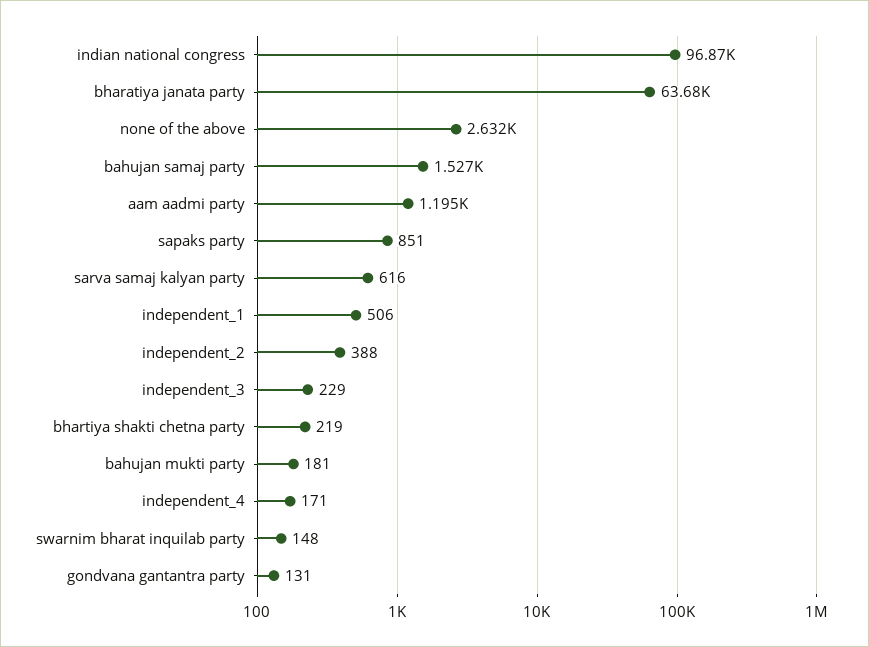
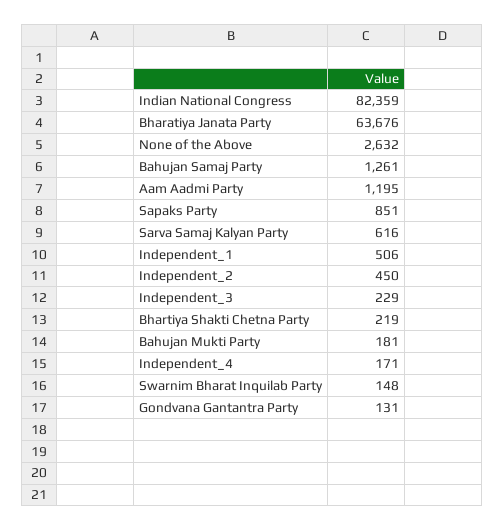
indian national congress: 96870 -> 82359
bahujan samaj party: 1527 -> 1261
independent_2: 388 -> 450

